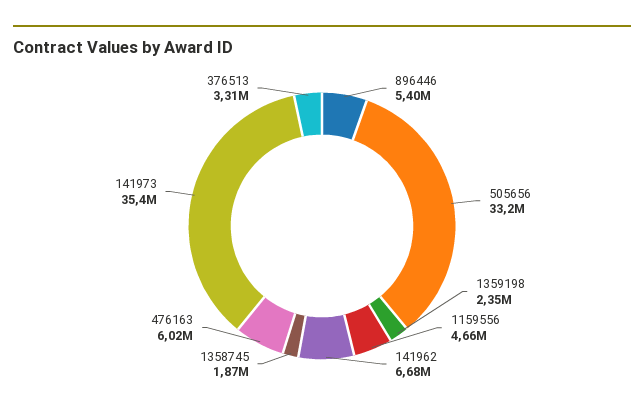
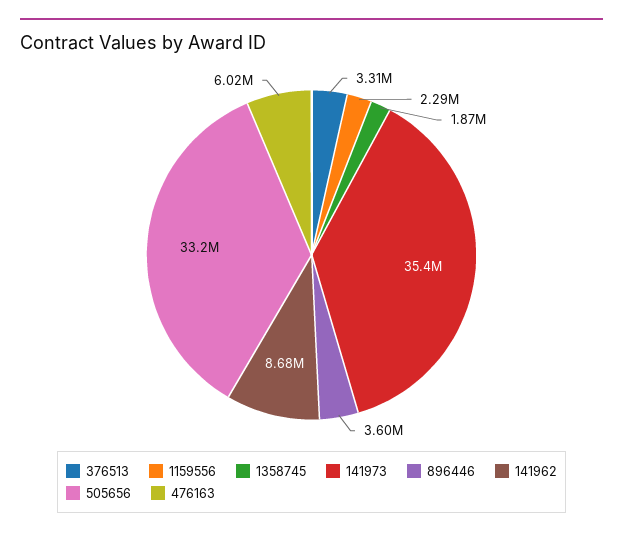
896446: 5400000 -> 3600000
1359198: 2350000 -> none
1159556: 4660000 -> 2290000
141962: 6680000 -> 8680000

